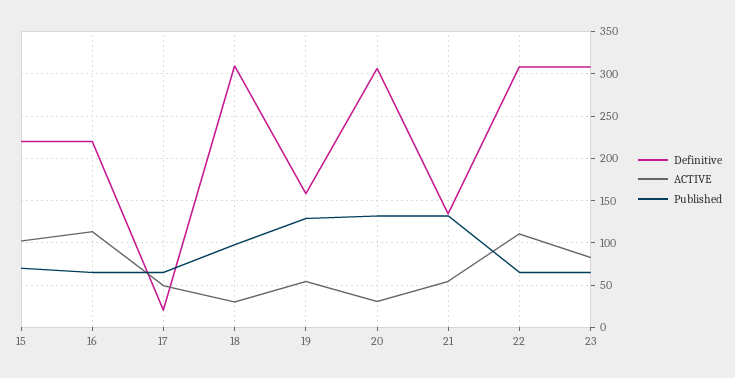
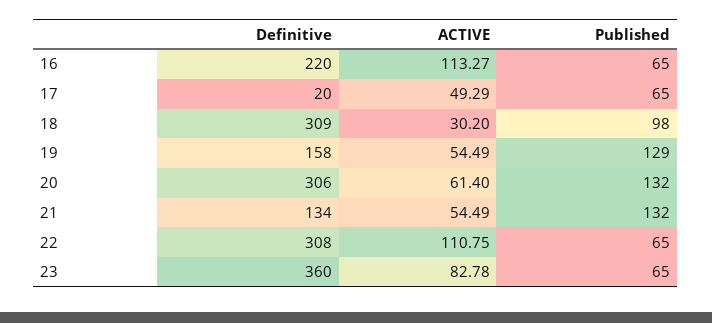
Definitive, 15: 220 -> none
ACTIVE, 15: 100 -> none
Published, 15: 70 -> none
ACTIVE, 20: 30 -> 61.4
Definitive, 23: 310 -> 360

